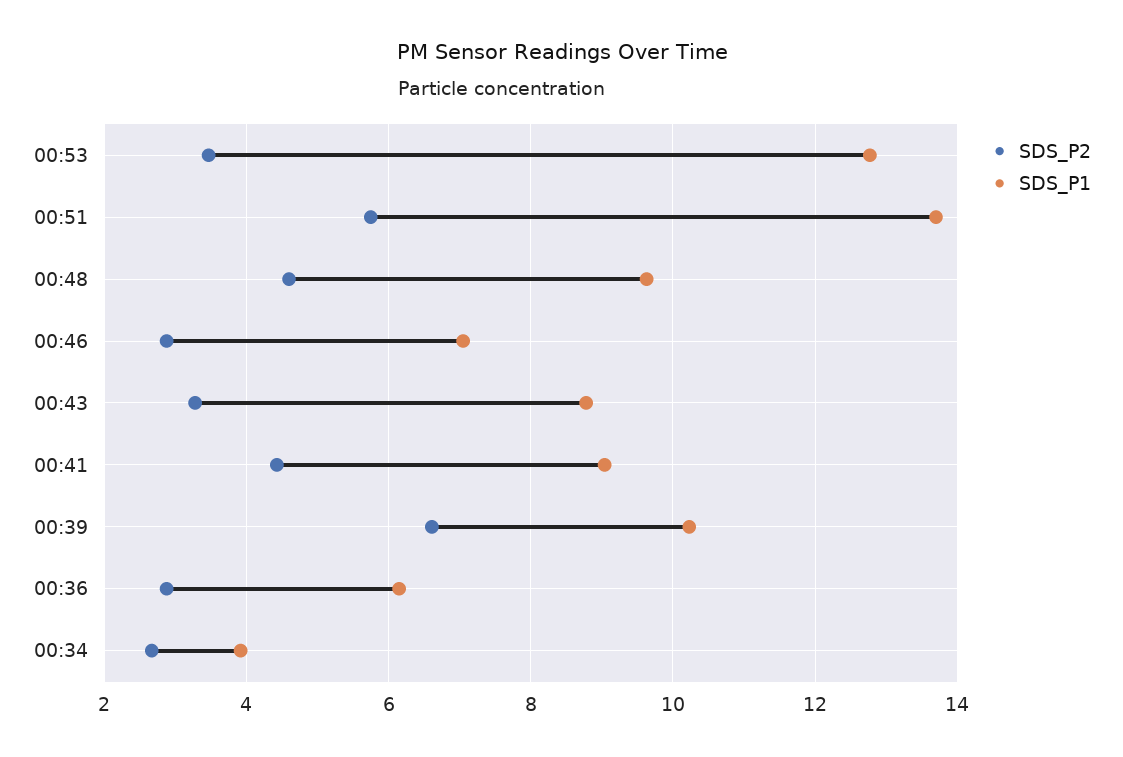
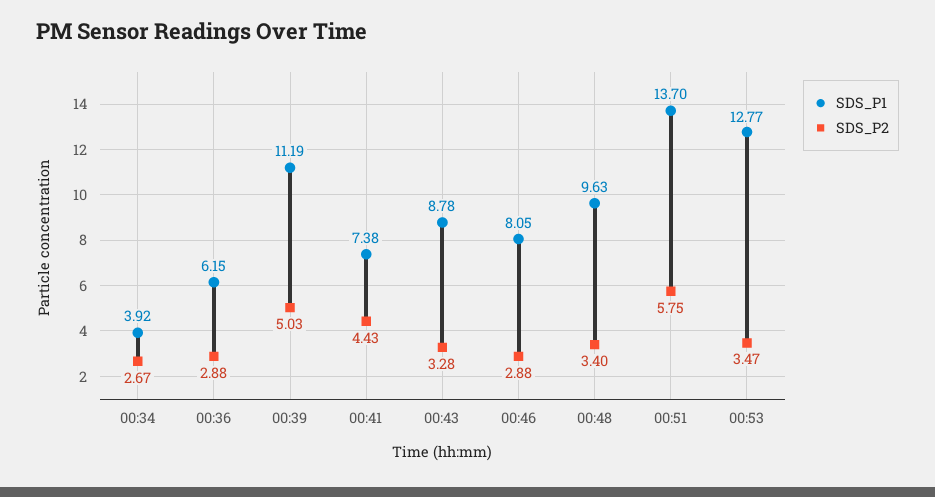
SDS_P2, 00:48: 4.6 -> 3.4
SDS_P1, 00:46: 7 -> 8.05
SDS_P1, 00:41: 9 -> 7.38
SDS_P2, 00:39: 6.6 -> 5.03
SDS_P1, 00:39: 10.2 -> 11.19

